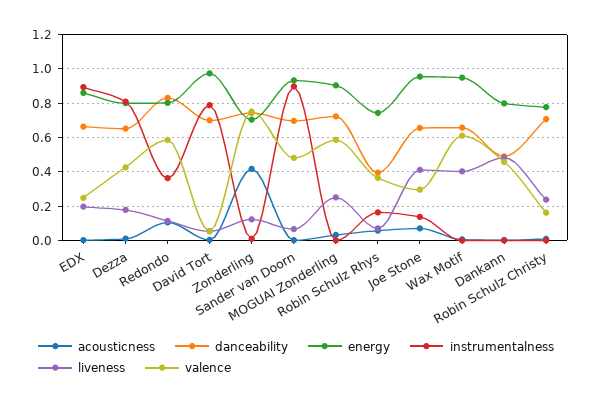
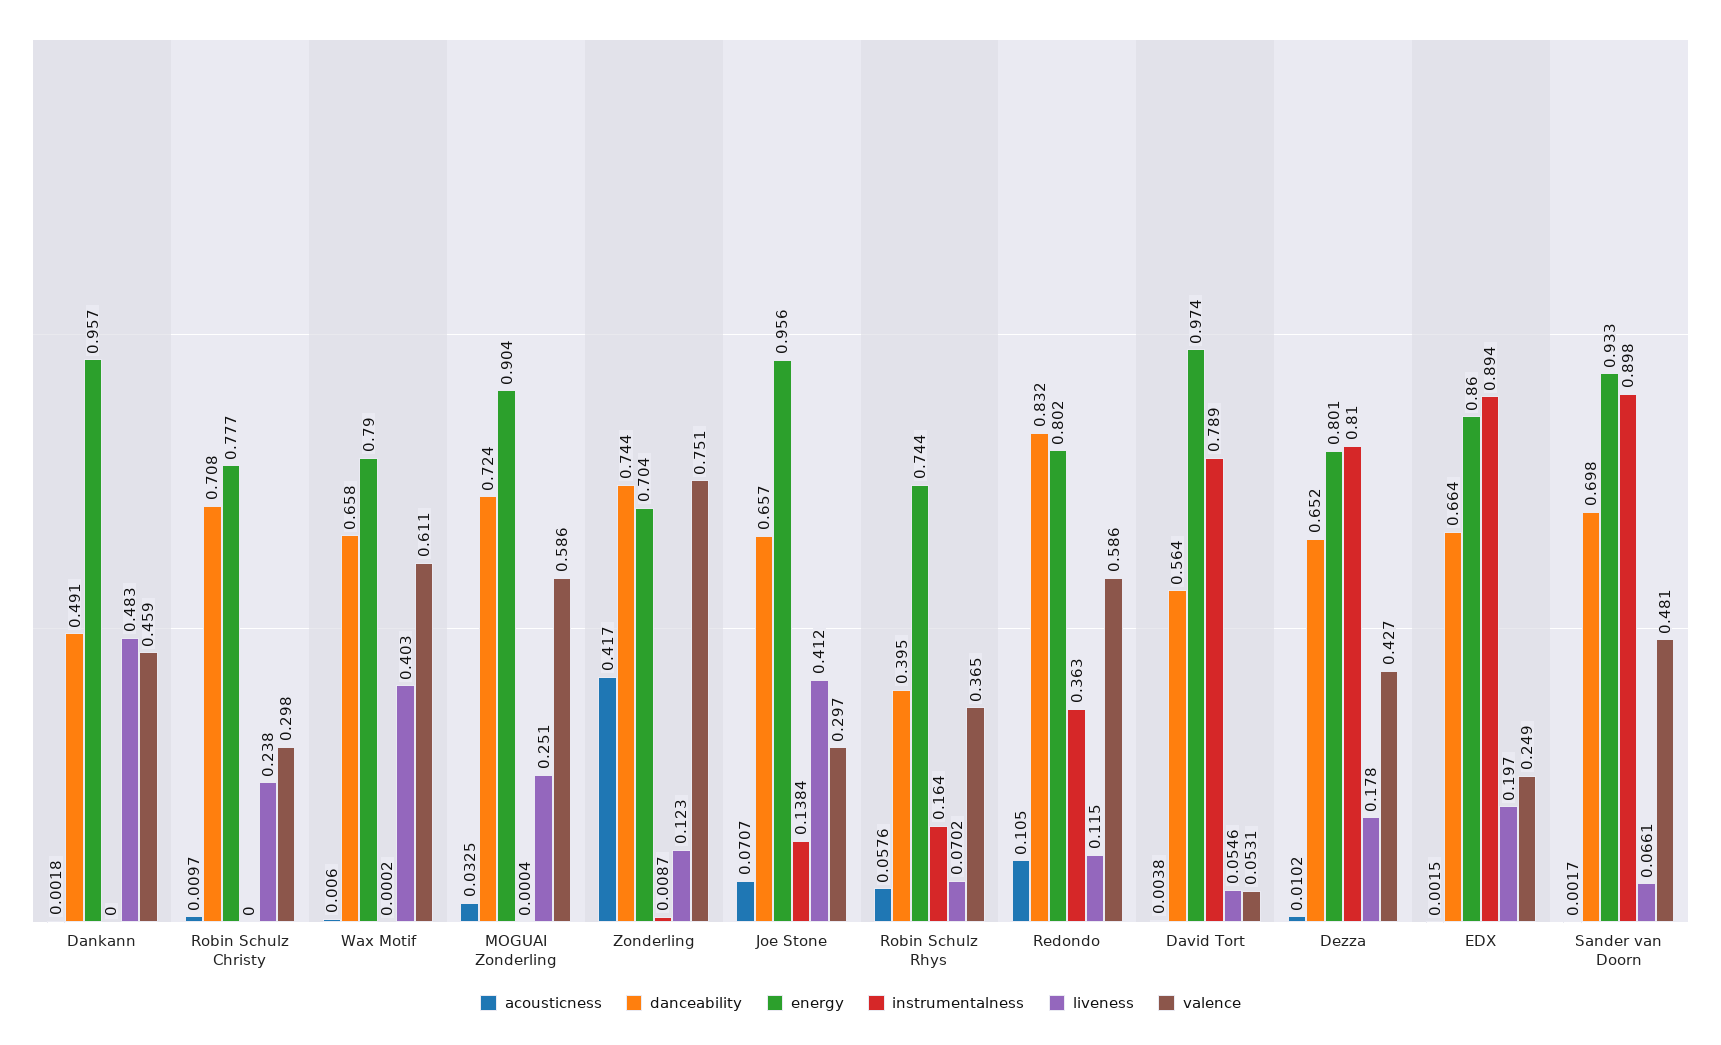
danceability, David Tort: 0.7 -> 0.564
energy, Wax Motif: 0.95 -> 0.79
energy, Dankann: 0.8 -> 0.957
valence, Robin Schulz Christy: 0.15 -> 0.298

